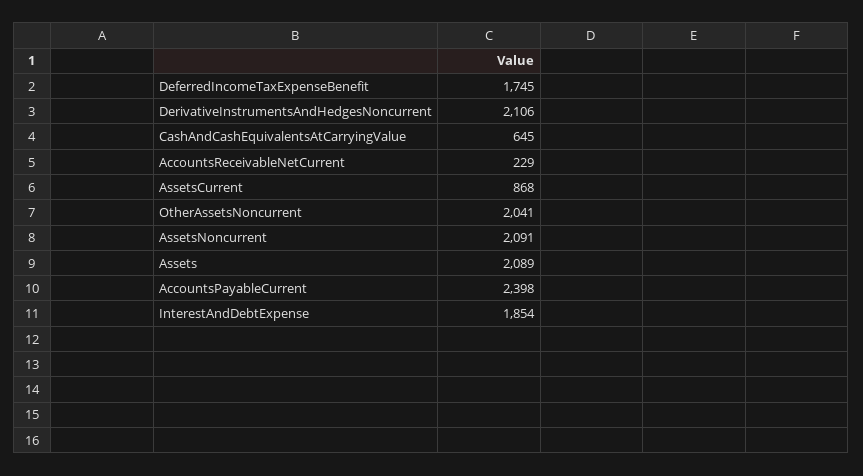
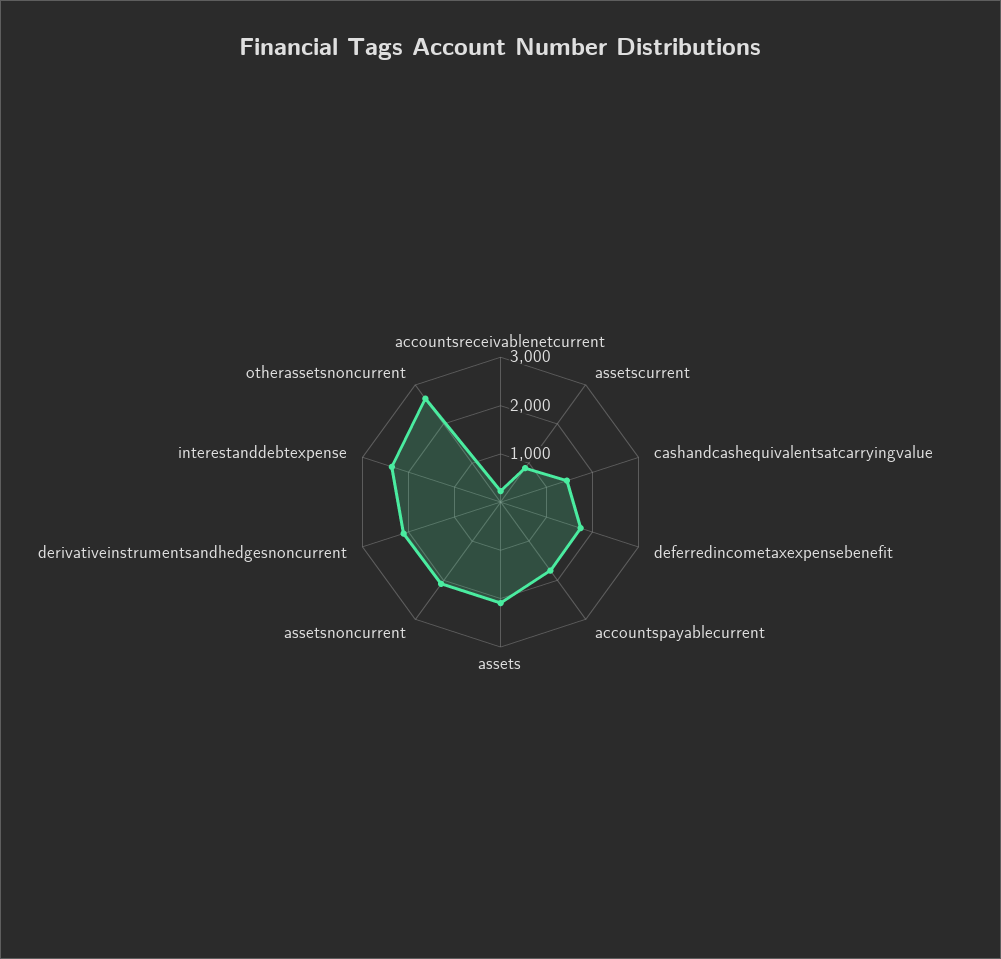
CashAndCashEquivalentsAtCarryingValue: 645 -> 1400
OtherAssetsNoncurrent: 2041 -> 2600
AccountsPayableCurrent: 2398 -> 1800
InterestAndDebtExpense: 1854 -> 2400

